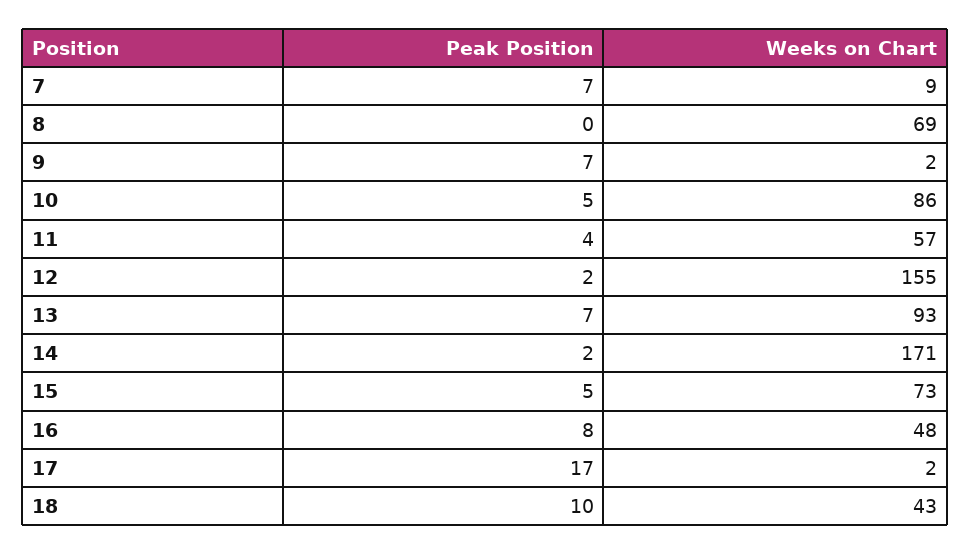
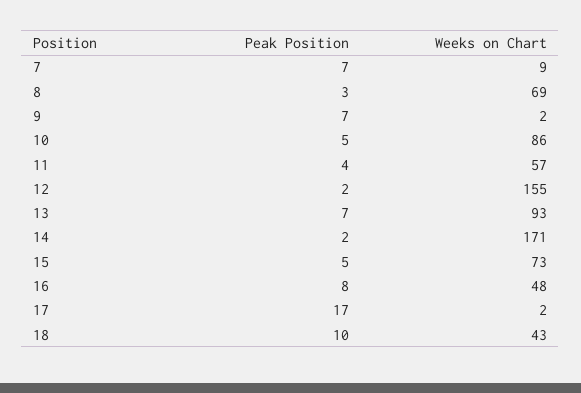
Peak Position, 8: 0 -> 3

